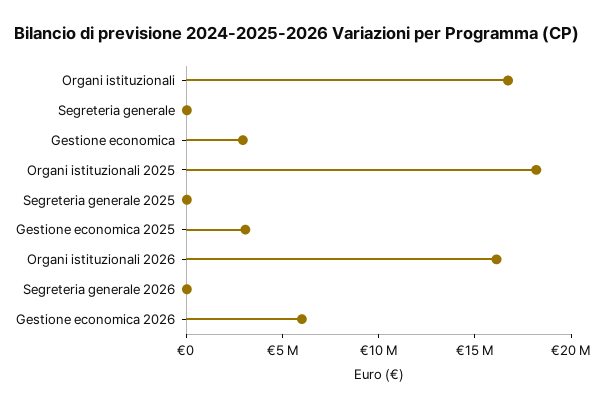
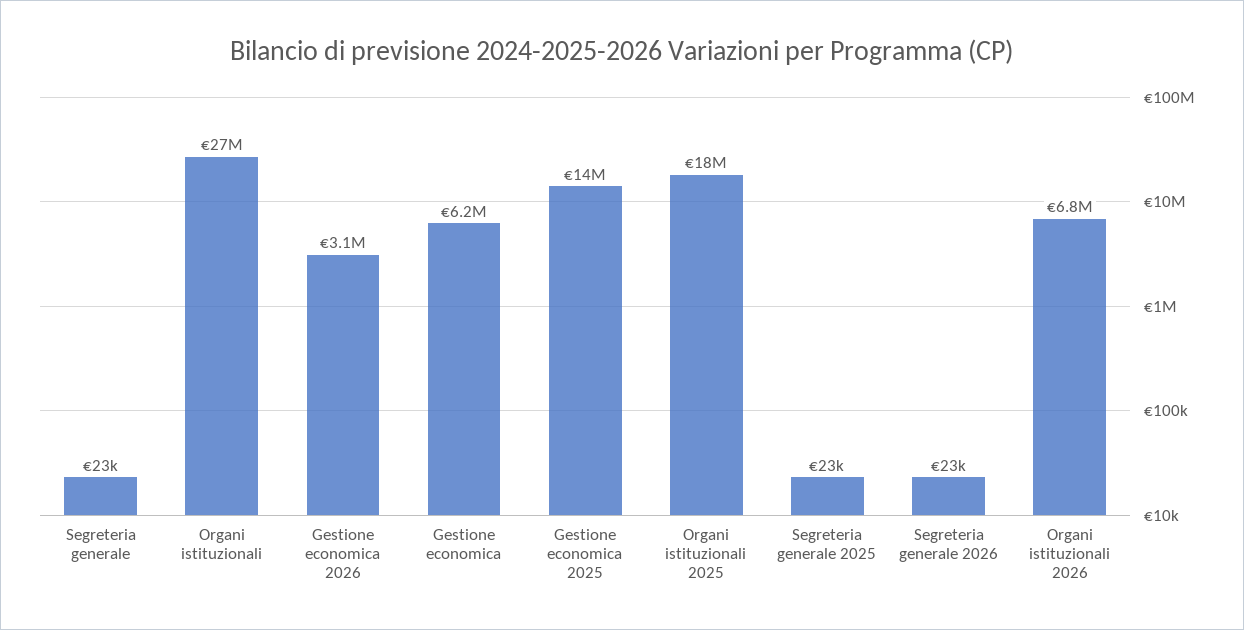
Organi istituzionali: 17000000 -> 27000000
Gestione economica: 3000000 -> 6200000
Gestione economica 2025: 3000000 -> 14000000
Organi istituzionali 2026: 16000000 -> 6800000
Gestione economica 2026: 6000000 -> 3100000

